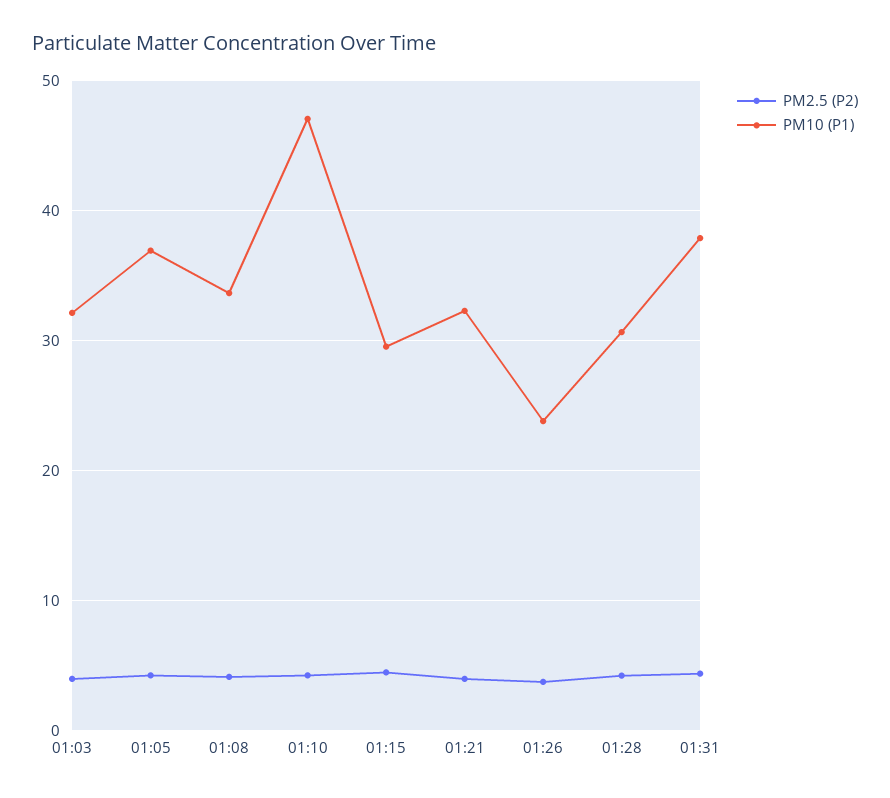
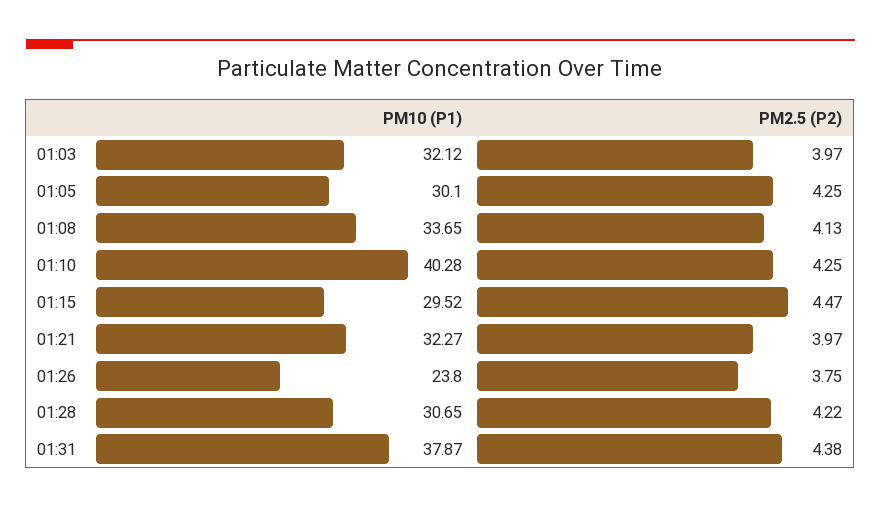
PM10 (P1), 01:05: 37 -> 30.1
PM10 (P1), 01:10: 47 -> 40.28

